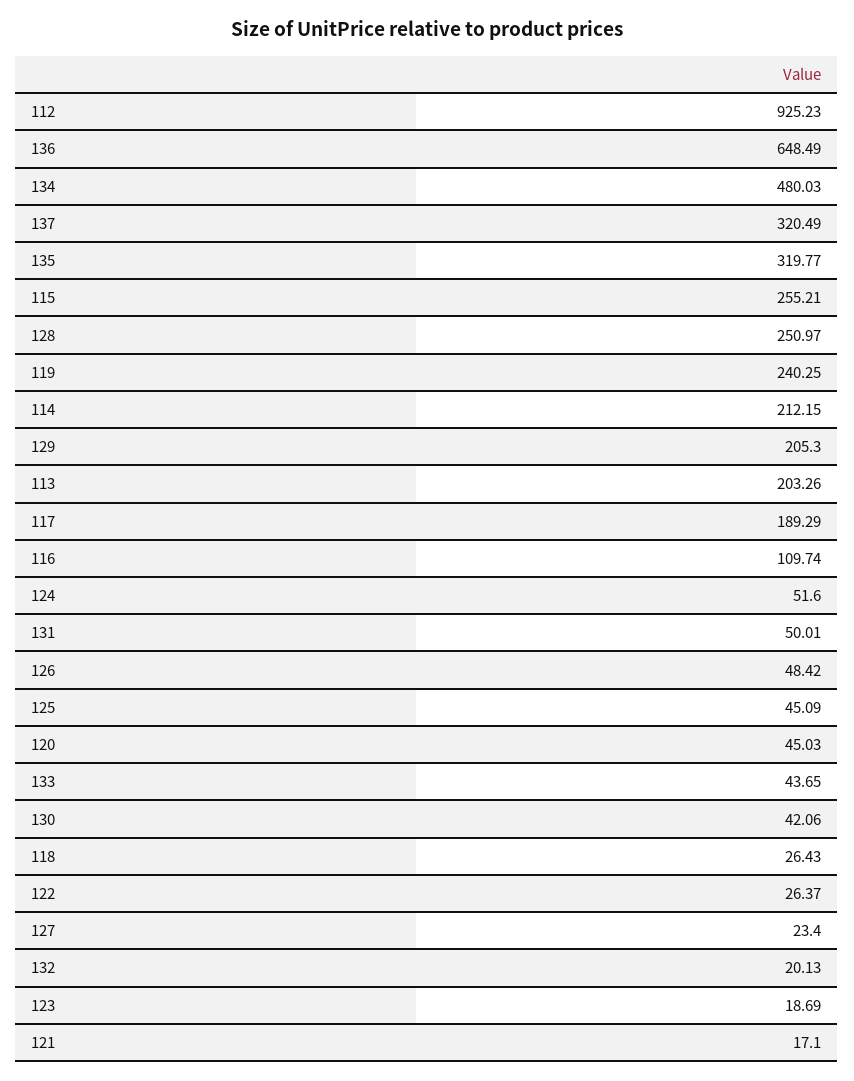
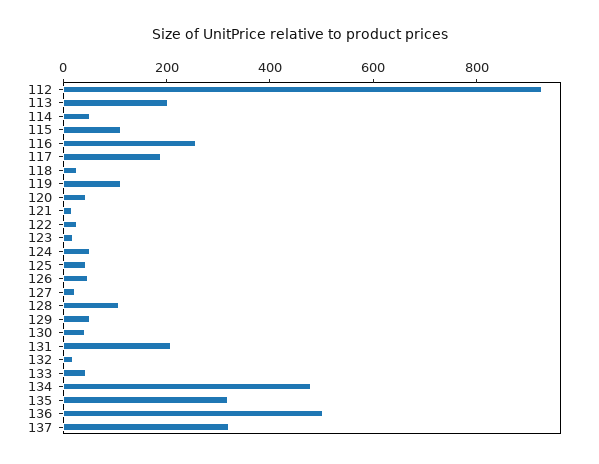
136: 648.49 -> 500
115: 255.21 -> 100
128: 250.97 -> 100
119: 240.25 -> 100
114: 212.15 -> 50
129: 205.3 -> 50
116: 109.74 -> 250
131: 50.01 -> 200

